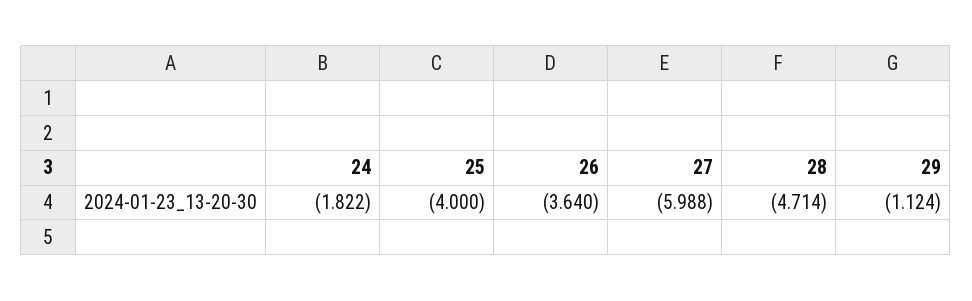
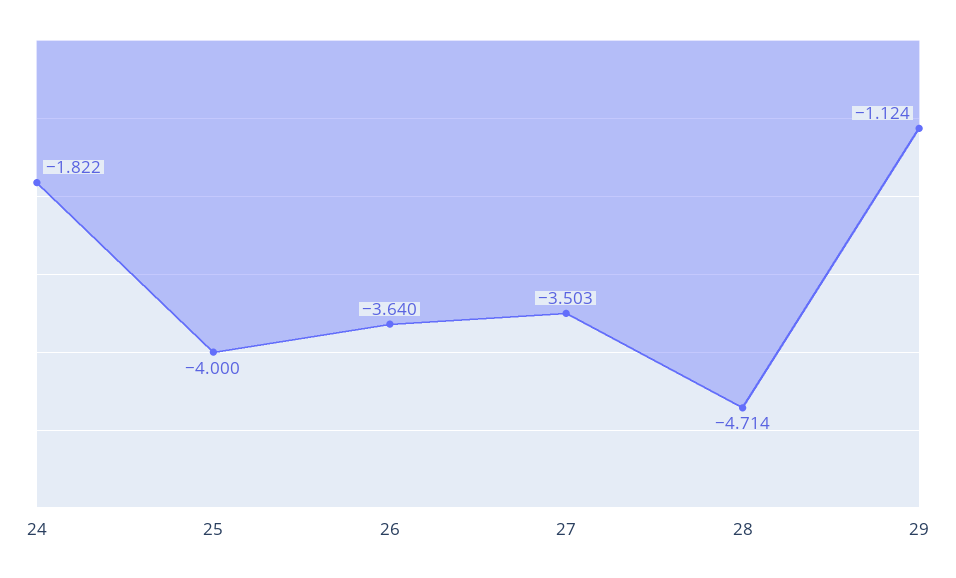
27: -5.988 -> -3.503

